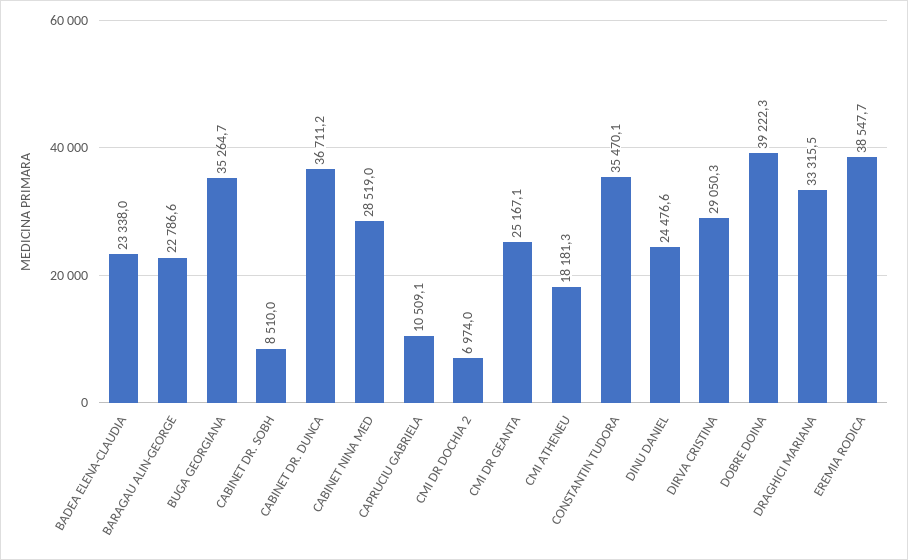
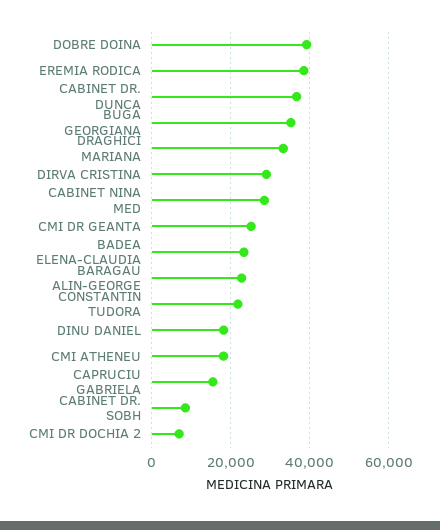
CAPRUCIU GABRIELA: 10509.1 -> 16000
CONSTANTIN TUDORA: 35470.1 -> 22000
DINU DANIEL: 24476.6 -> 18000

